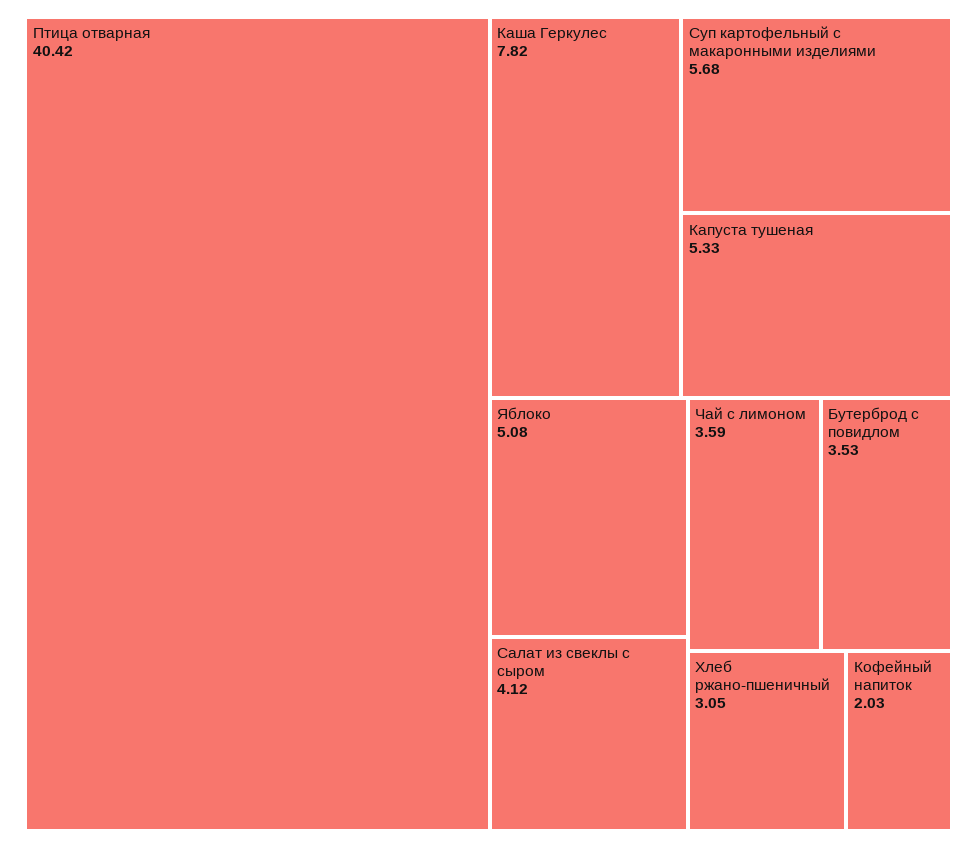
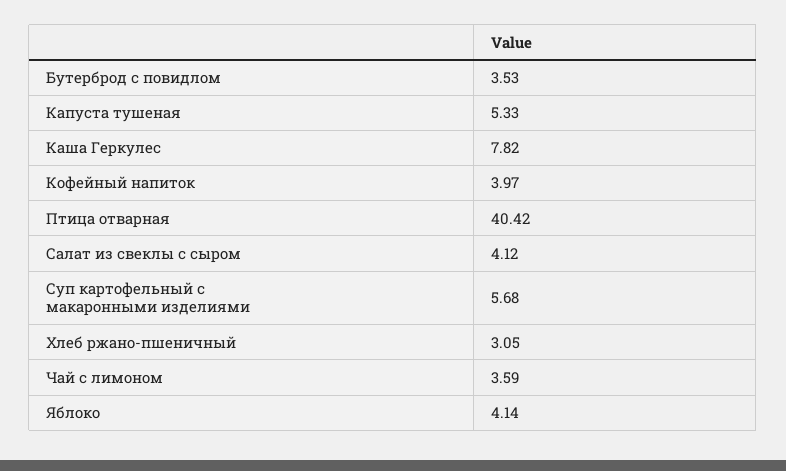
Яблоко: 5.08 -> 4.14
Кофейный напиток: 2.03 -> 3.97

